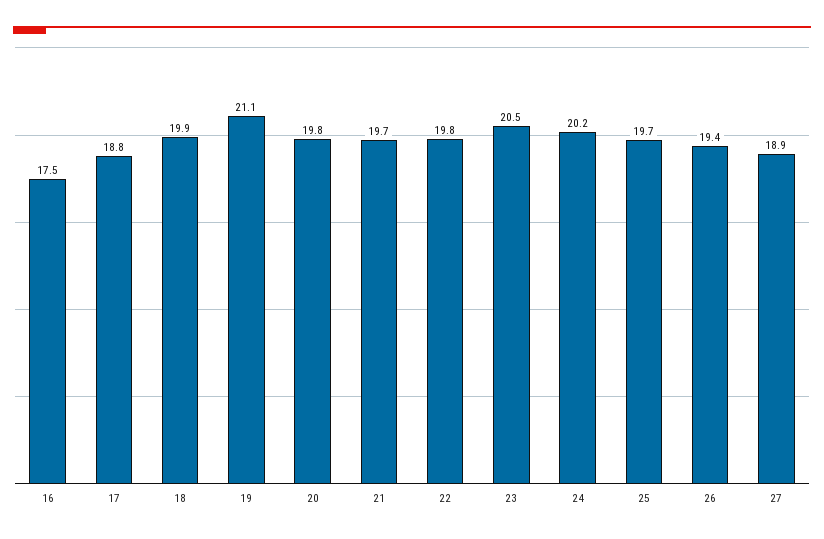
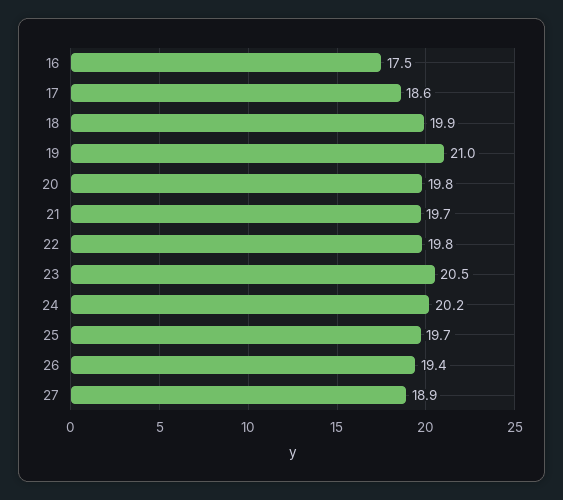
17: 18.8 -> 18.6
19: 21.1 -> 21

